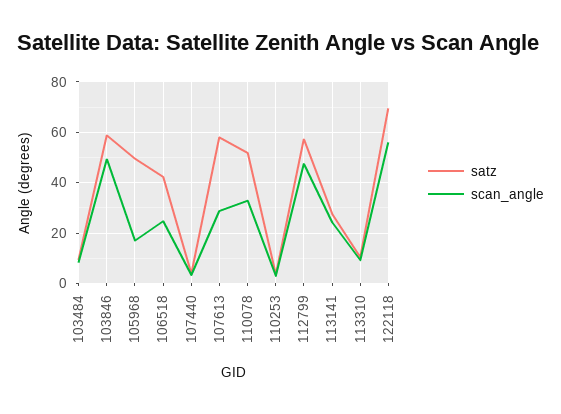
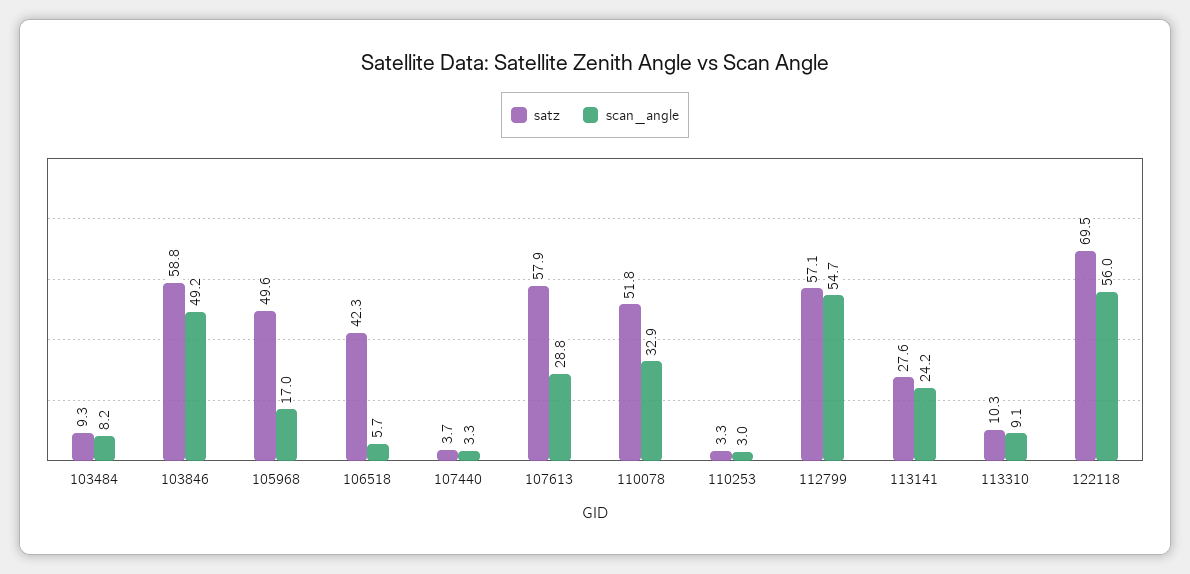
scan_angle, 106518: 25 -> 5.7
scan_angle, 112799: 47.5 -> 54.7

